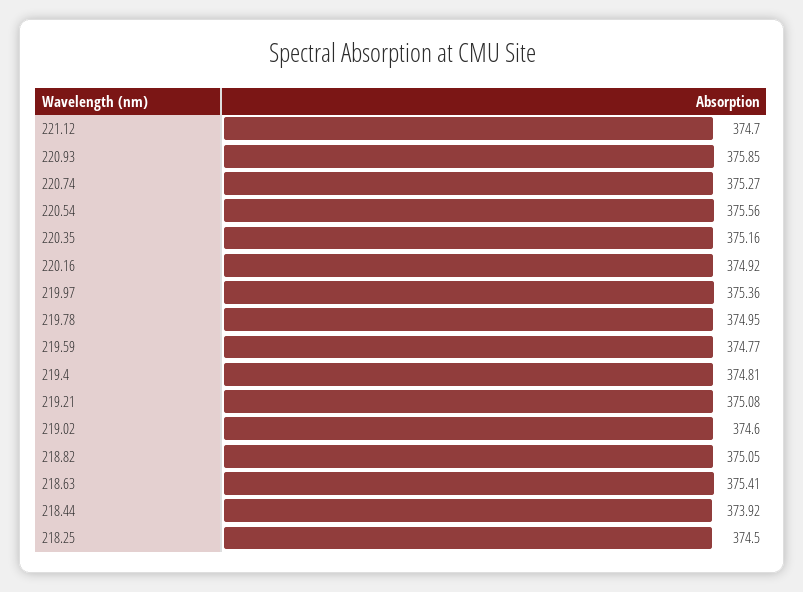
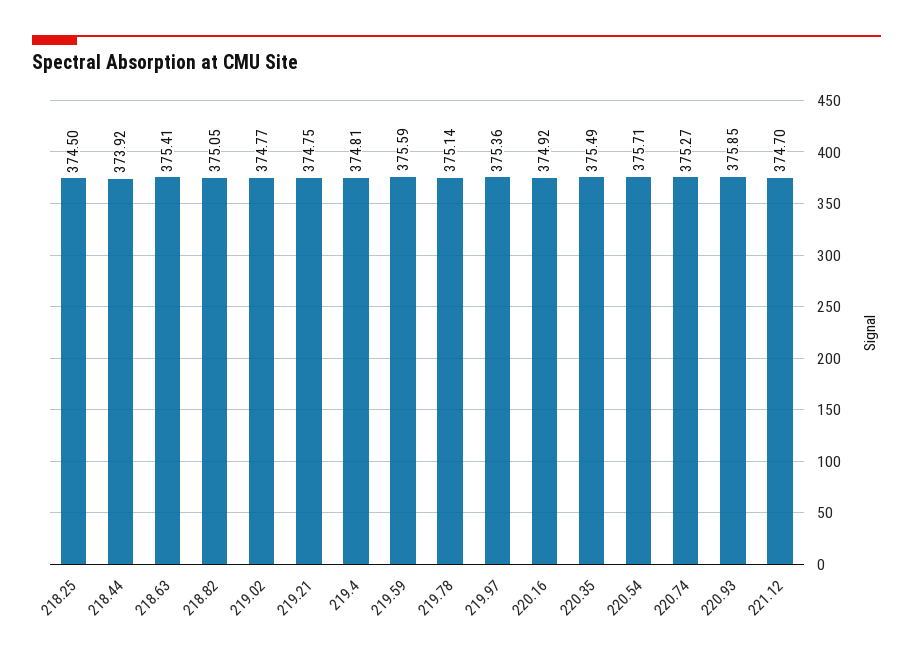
220.54: 375.56 -> 375.71
220.35: 375.16 -> 375.49
219.78: 374.95 -> 375.14
219.59: 374.77 -> 375.59
219.21: 375.08 -> 374.75
219.02: 374.6 -> 374.77

